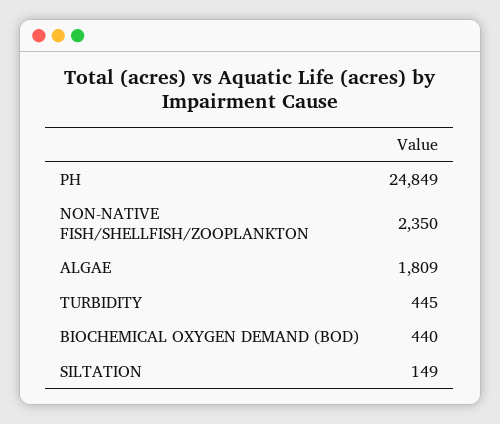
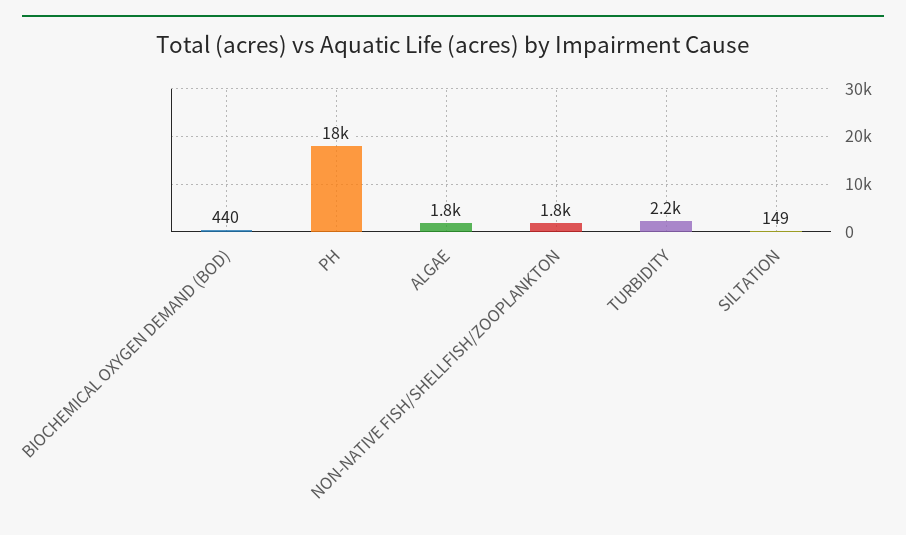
PH: 24849 -> 18000
NON-NATIVE FISH/SHELLFISH/ZOOPLANKTON: 2350 -> 1800
TURBIDITY: 445 -> 2200

